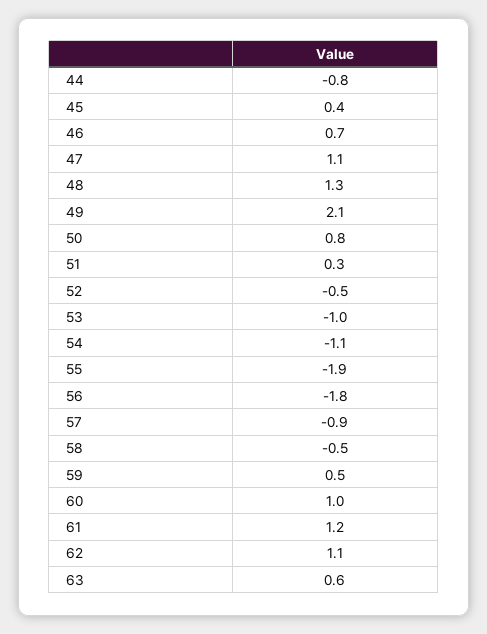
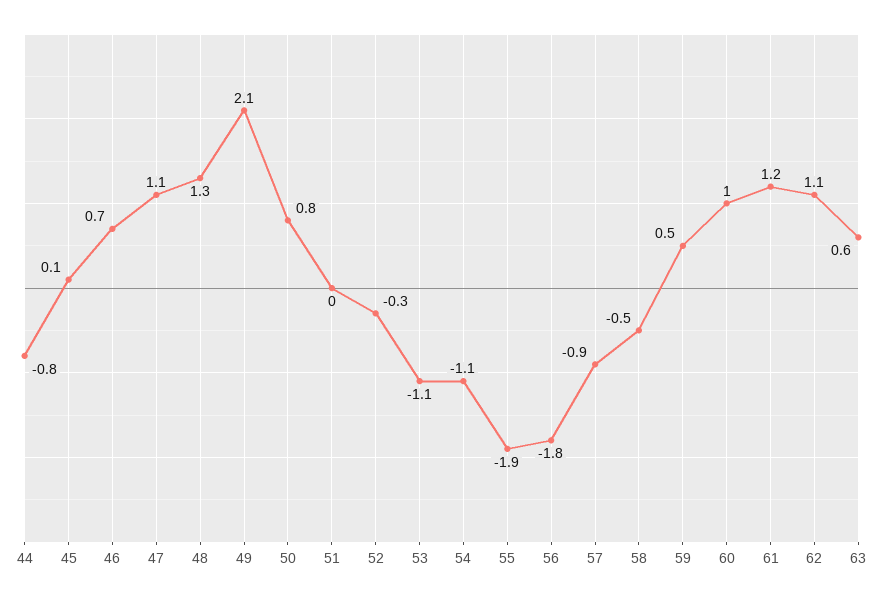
45: 0.4 -> 0.1
51: 0.3 -> 0
52: -0.5 -> -0.3
53: -1 -> -1.1

